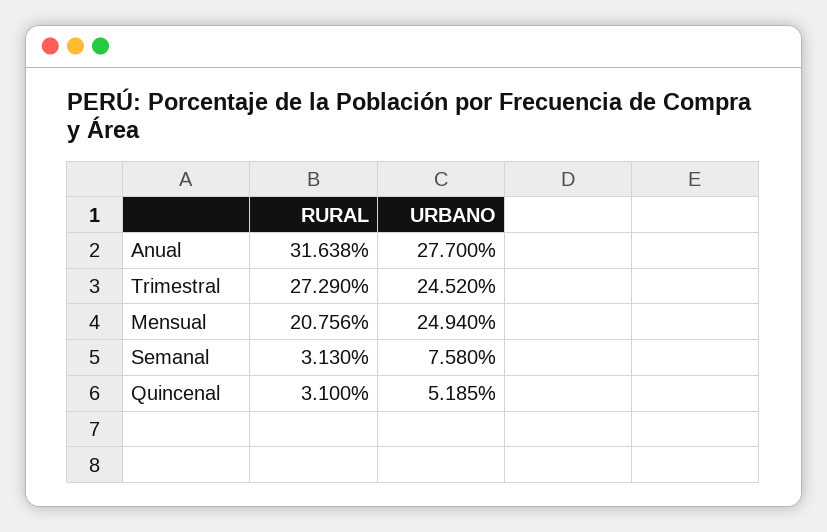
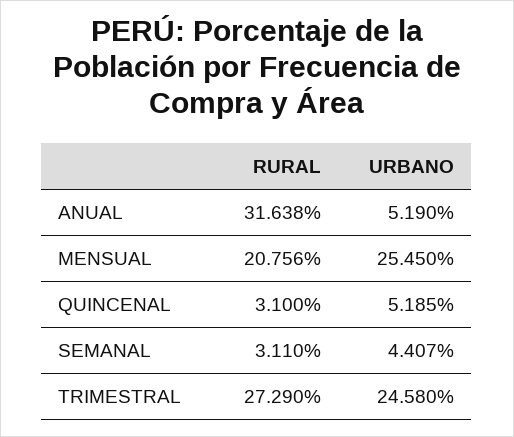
URBANO, Anual: 27.7 -> 5.19
URBANO, Trimestral: 24.52 -> 24.58
URBANO, Mensual: 24.94 -> 25.45
RURAL, Semanal: 3.13 -> 3.11
URBANO, Semanal: 7.58 -> 4.407

